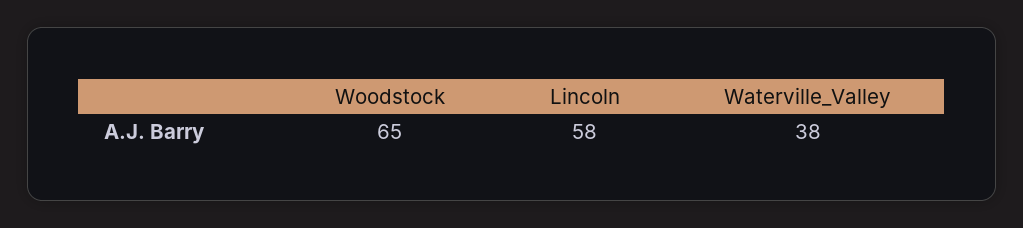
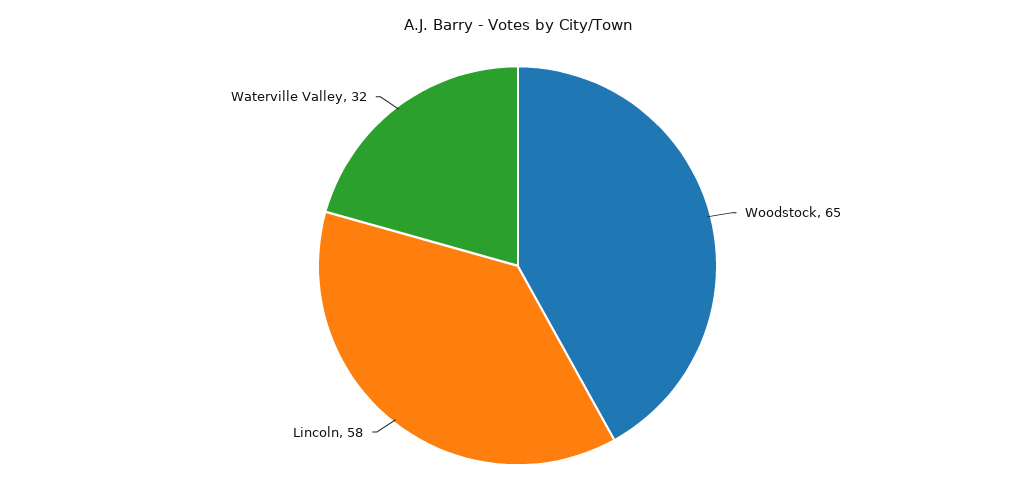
Waterville_Valley: 38 -> 32

